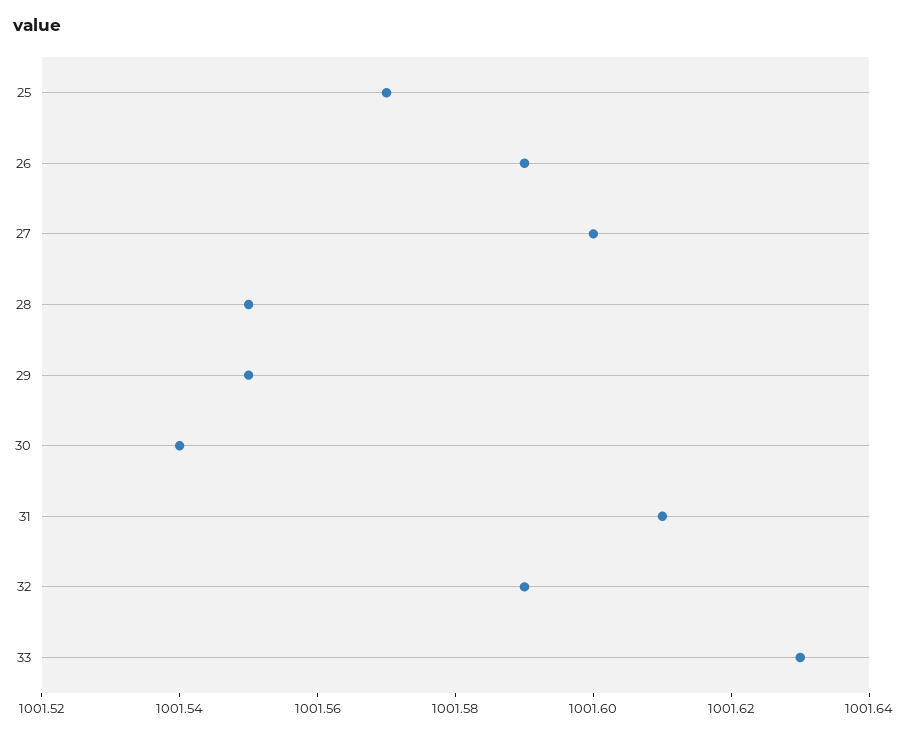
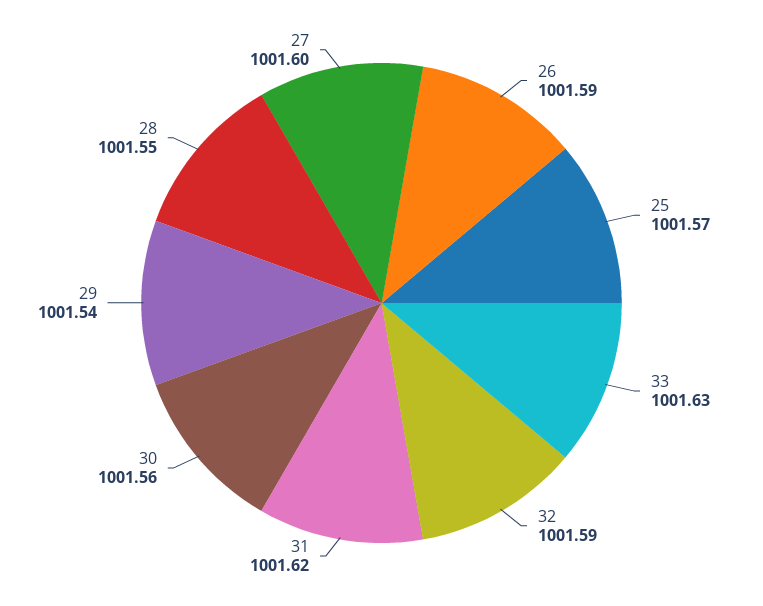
29: 1001.55 -> 1001.54
30: 1001.54 -> 1001.56
31: 1001.61 -> 1001.62

